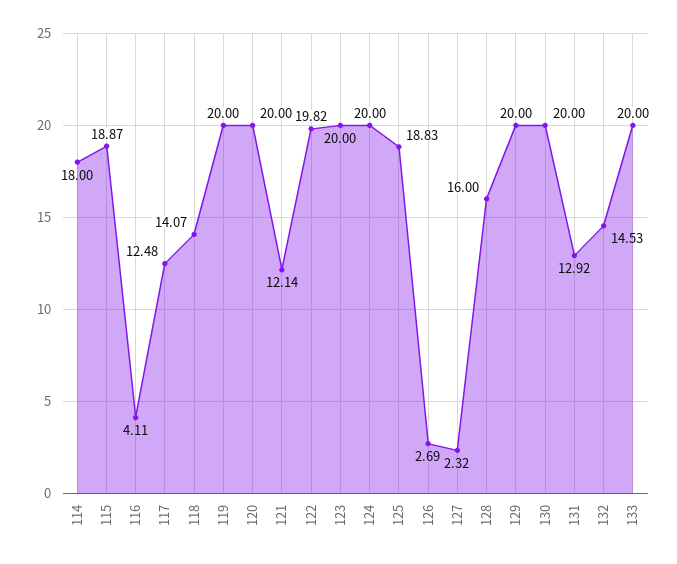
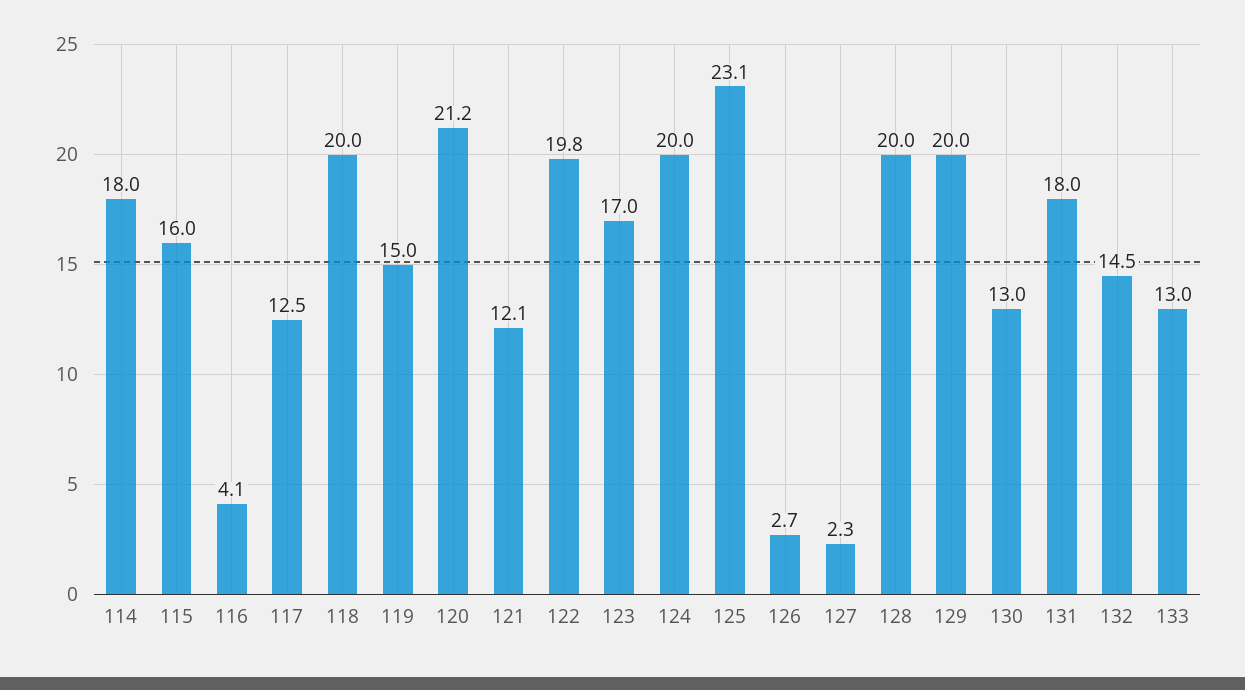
115: 18.87 -> 16
118: 14.07 -> 20
119: 20 -> 15
120: 20 -> 21.2
123: 20 -> 17
125: 18.83 -> 23.1
128: 16 -> 20
130: 20 -> 13
131: 12.92 -> 18
133: 20 -> 13

